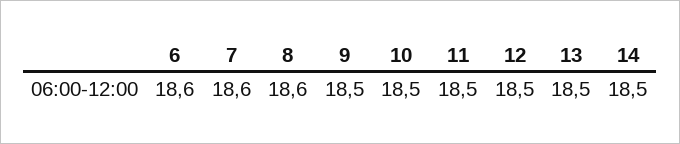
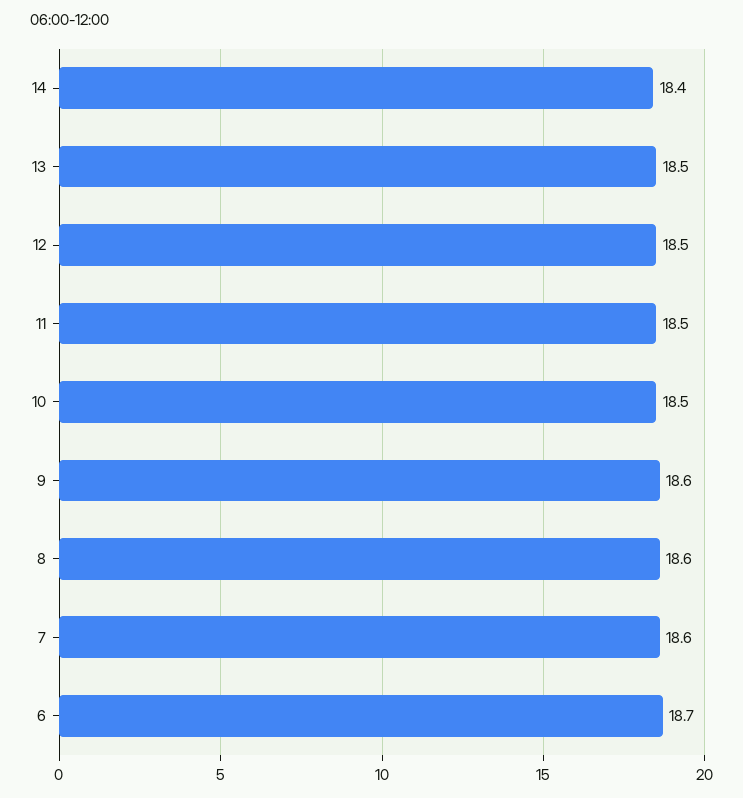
6: 18.6 -> 18.7
9: 18.5 -> 18.6
14: 18.5 -> 18.4

